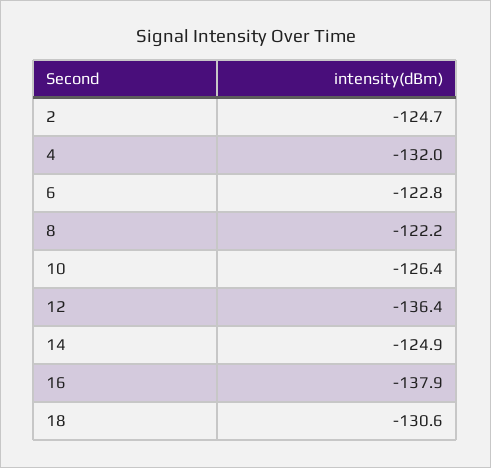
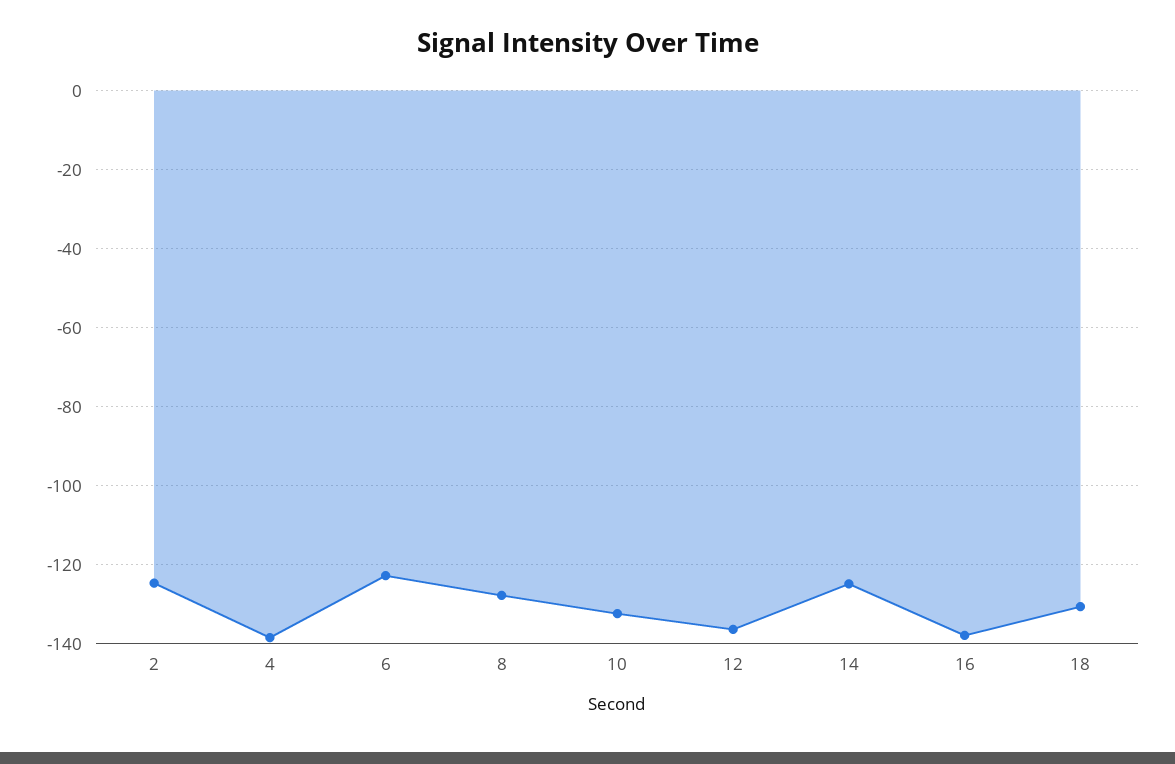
4: -132 -> -138
8: -122.2 -> -128
10: -126.4 -> -132

